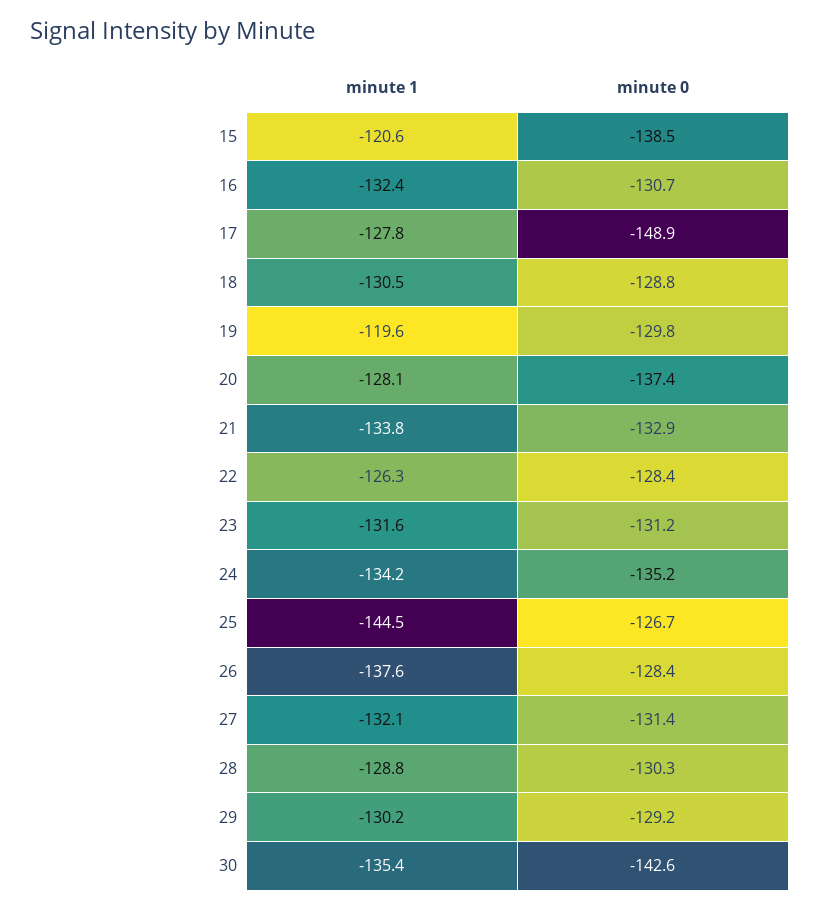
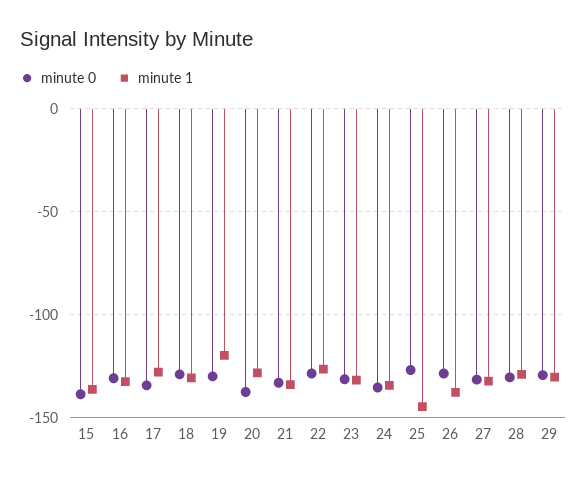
minute 1, 15: -120.6 -> -135
minute 0, 17: -148.9 -> -135
minute 1, 30: -135.4 -> none
minute 0, 30: -142.6 -> none

